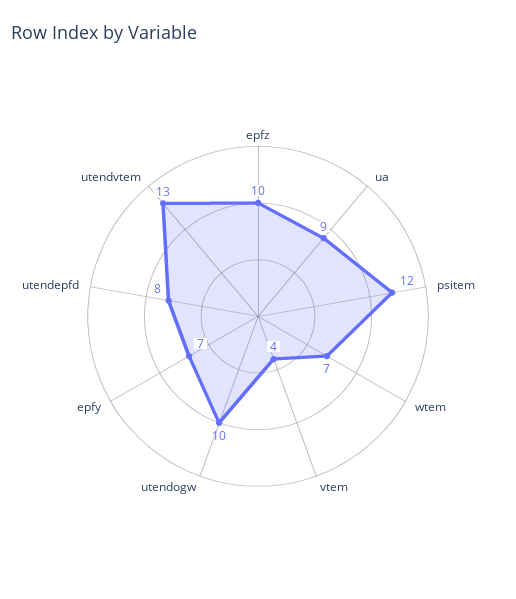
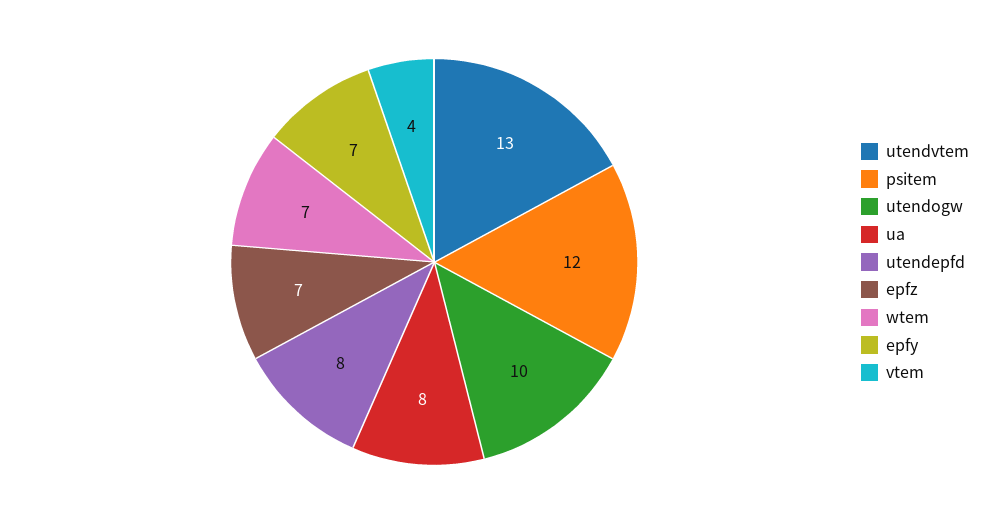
epfz: 10 -> 7
ua: 9 -> 8

